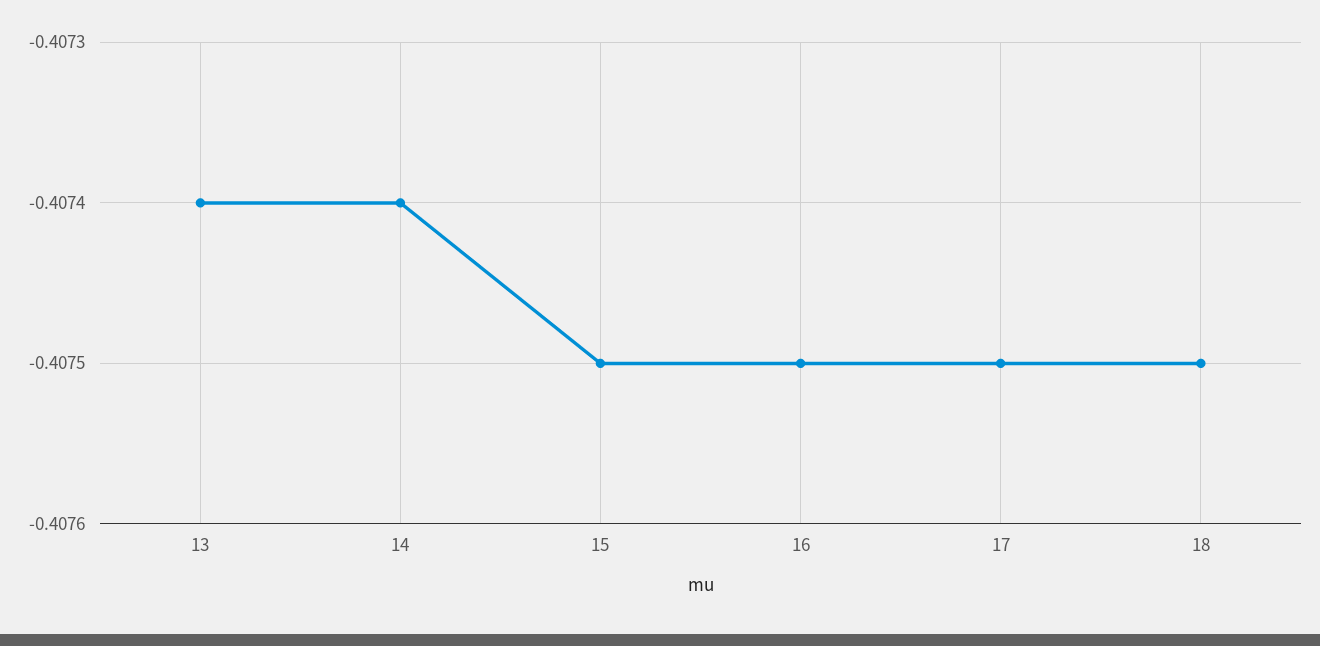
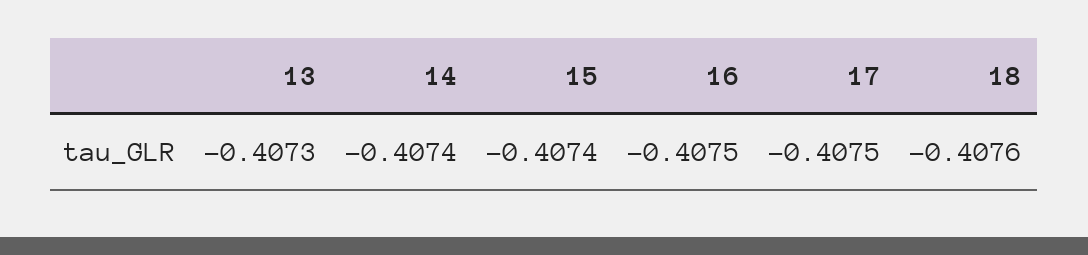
13: -0.4074 -> -0.4073
15: -0.4075 -> -0.4074
18: -0.4075 -> -0.4076

